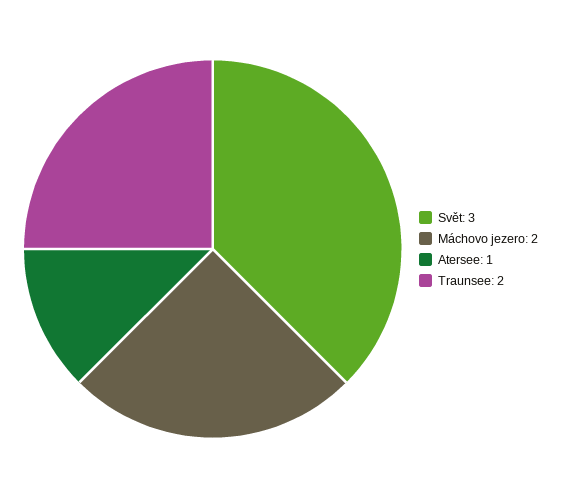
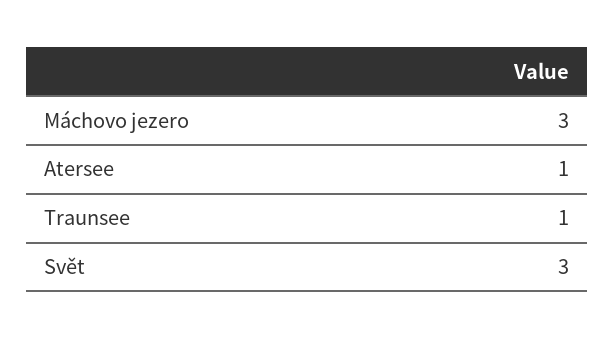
Máchovo jezero: 2 -> 3
Traunsee: 2 -> 1

